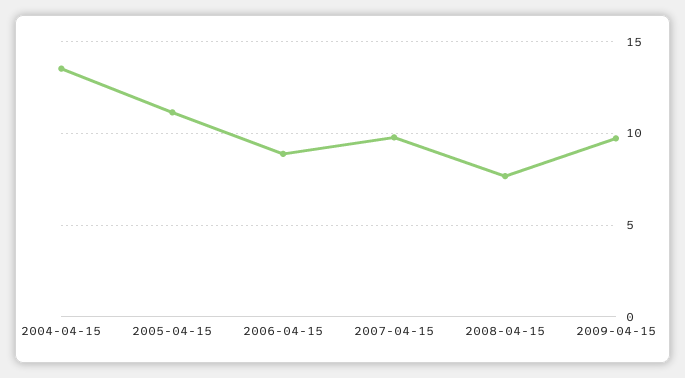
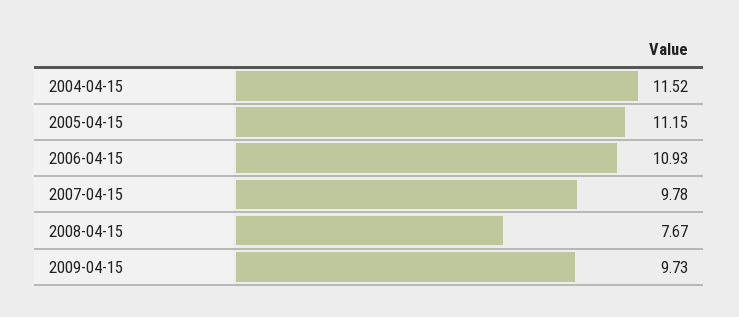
2004-04-15: 13.5 -> 11.52
2006-04-15: 9 -> 10.93

